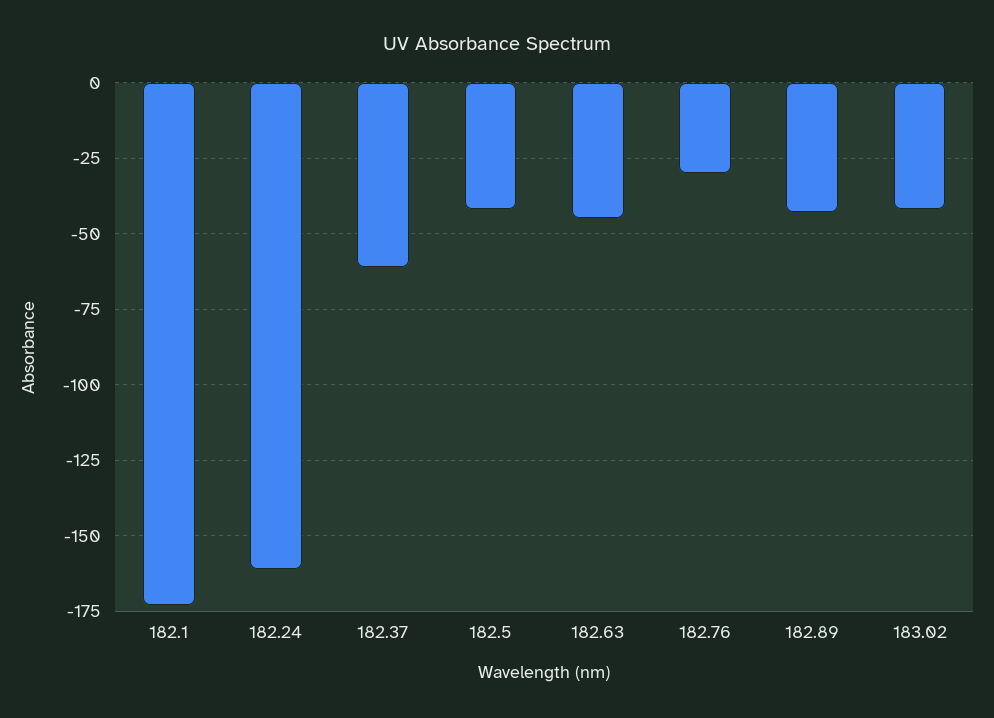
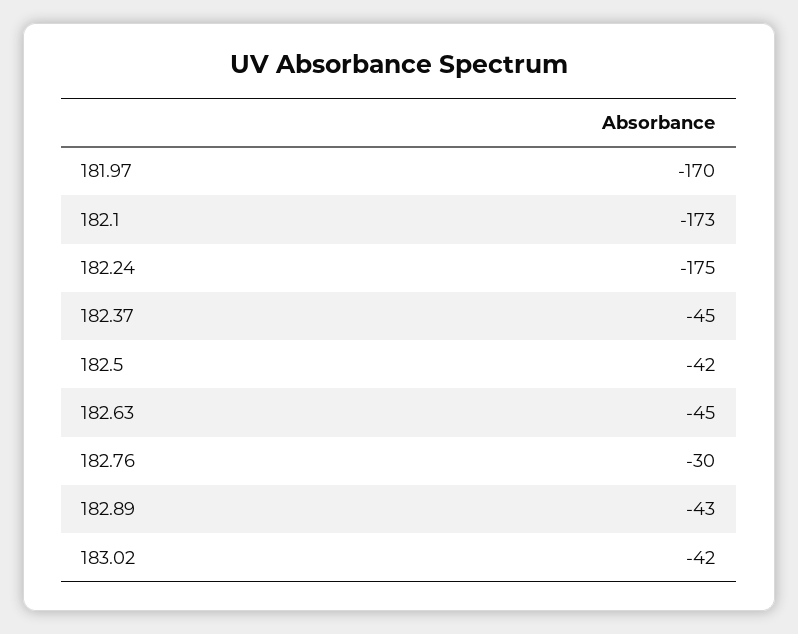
182.24: -160 -> -175
182.37: -60 -> -45
181.97: none -> -170

